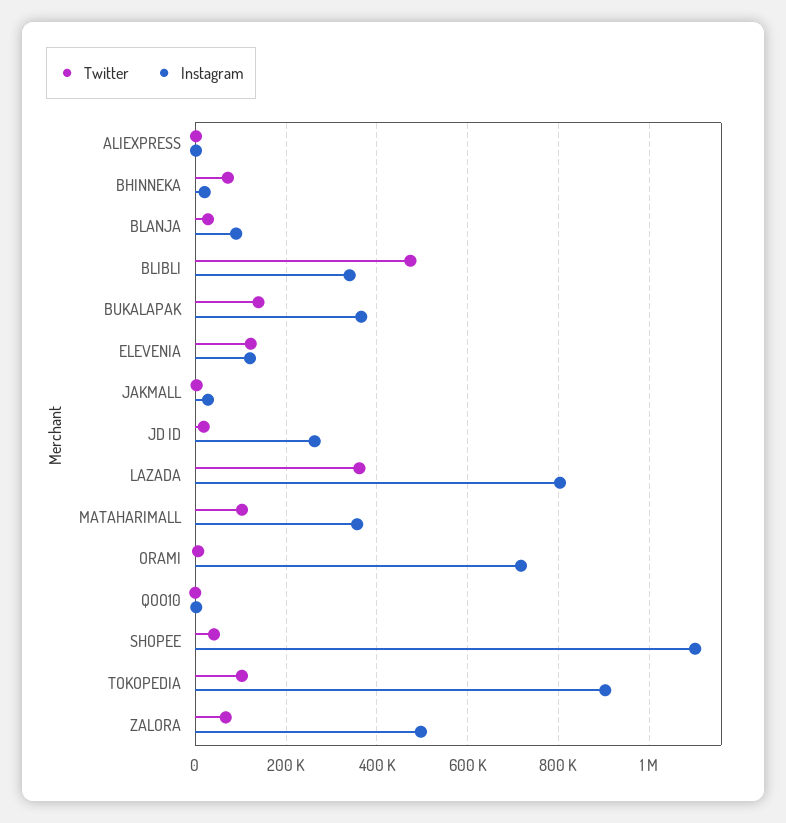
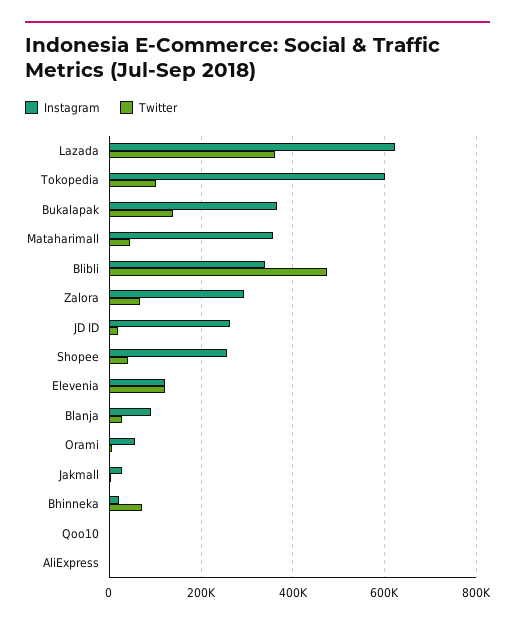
Instagram, LAZADA: 800000 -> 620000
Twitter, MATAHARIMALL: 100000 -> 40000
Instagram, ORAMI: 720000 -> 60000
Instagram, SHOPEE: 1100000 -> 260000
Instagram, TOKOPEDIA: 900000 -> 600000
Instagram, ZALORA: 500000 -> 300000

